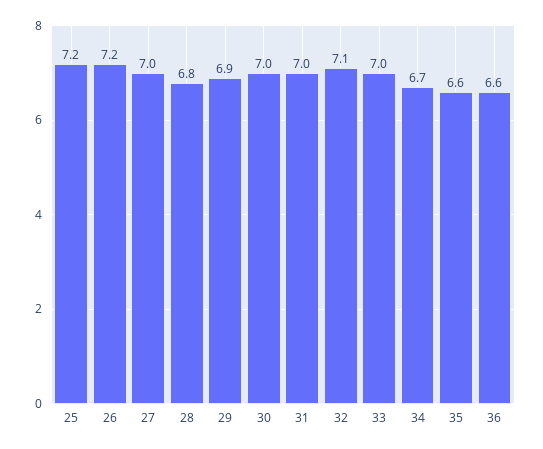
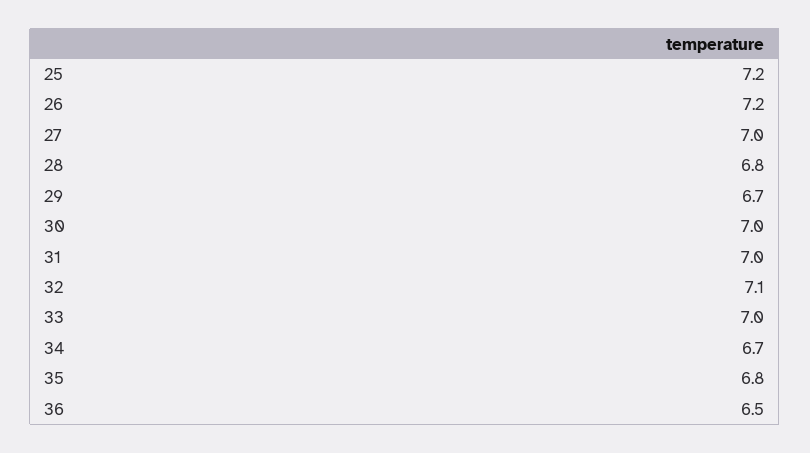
29: 6.9 -> 6.7
35: 6.6 -> 6.8
36: 6.6 -> 6.5

